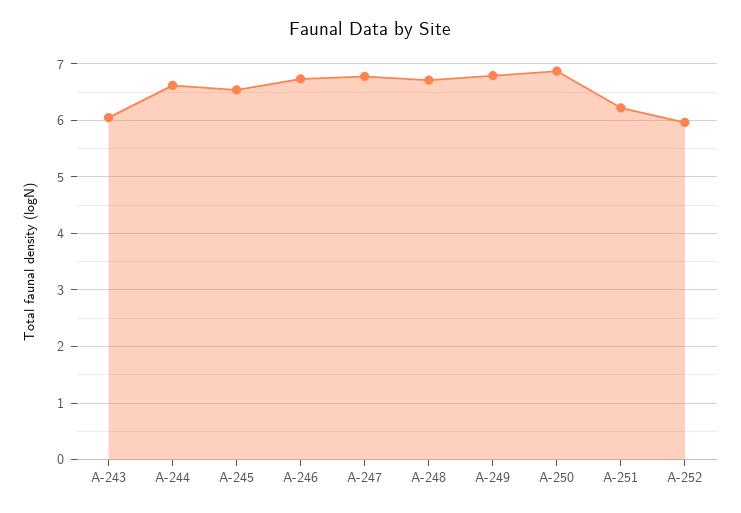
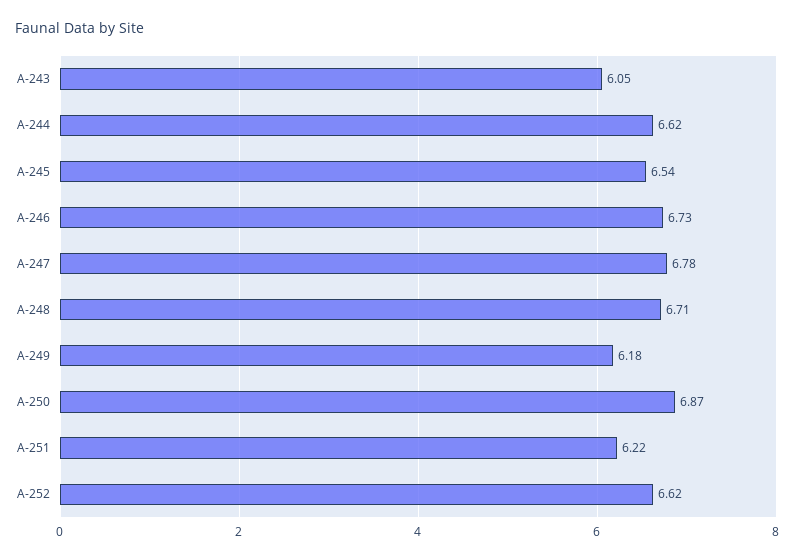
A-249: 6.8 -> 6.18
A-252: 6 -> 6.62

